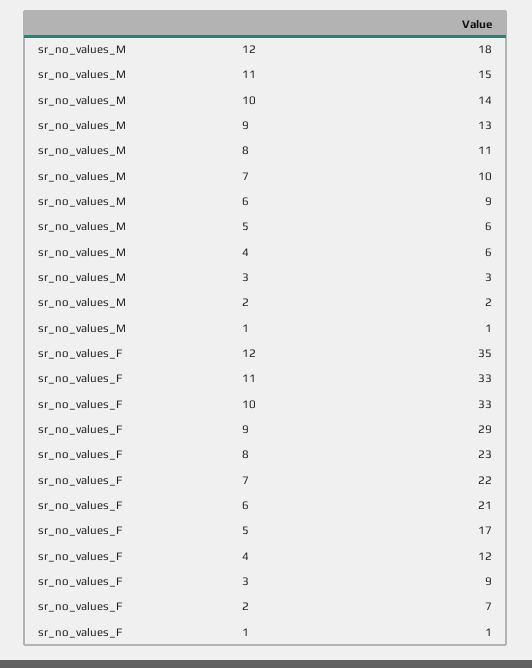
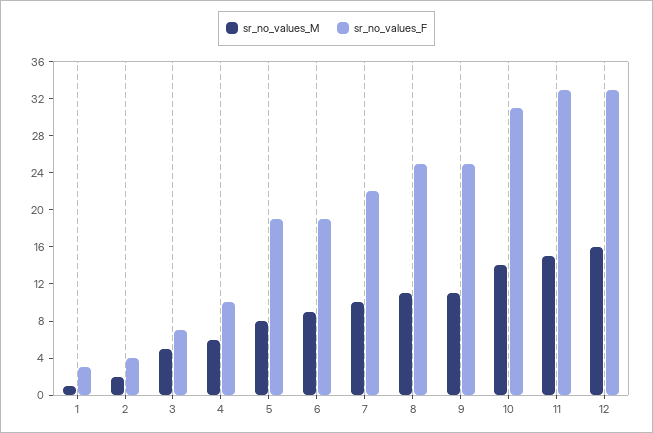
sr_no_values_M, 12: 18 -> 16
sr_no_values_M, 9: 13 -> 11
sr_no_values_M, 5: 6 -> 8
sr_no_values_M, 3: 3 -> 5
sr_no_values_F, 12: 35 -> 33
sr_no_values_F, 10: 33 -> 31
sr_no_values_F, 9: 29 -> 25
sr_no_values_F, 8: 23 -> 25
sr_no_values_F, 6: 21 -> 19
sr_no_values_F, 5: 17 -> 19
sr_no_values_F, 4: 12 -> 10
sr_no_values_F, 3: 9 -> 7
sr_no_values_F, 2: 7 -> 4
sr_no_values_F, 1: 1 -> 3

